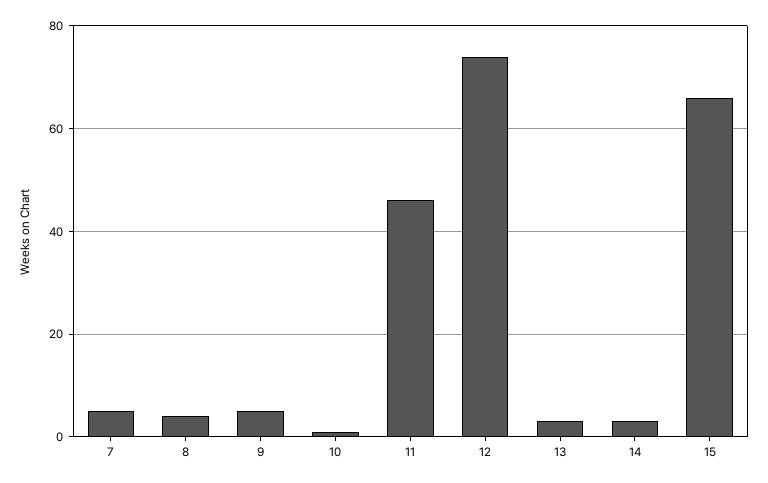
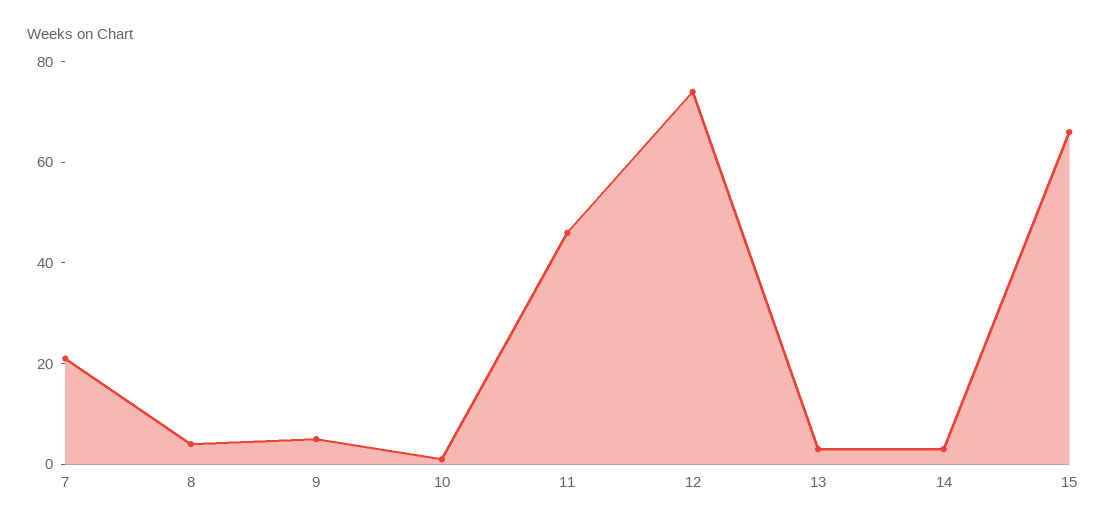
7: 5 -> 20

